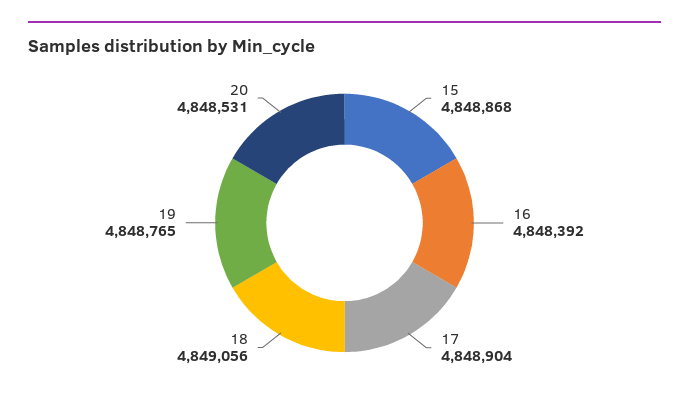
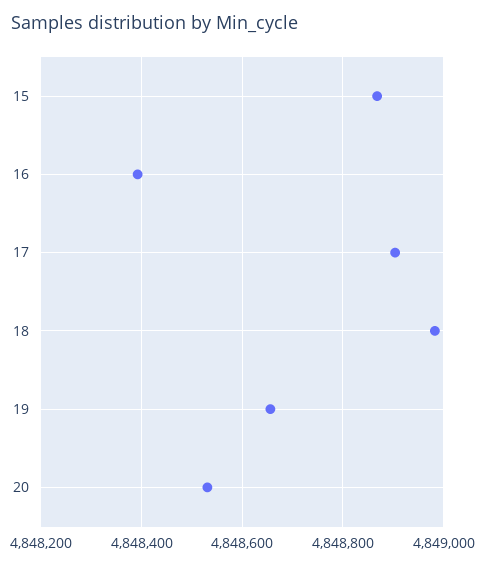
18: 4849056 -> 4848980
19: 4848765 -> 4848660

